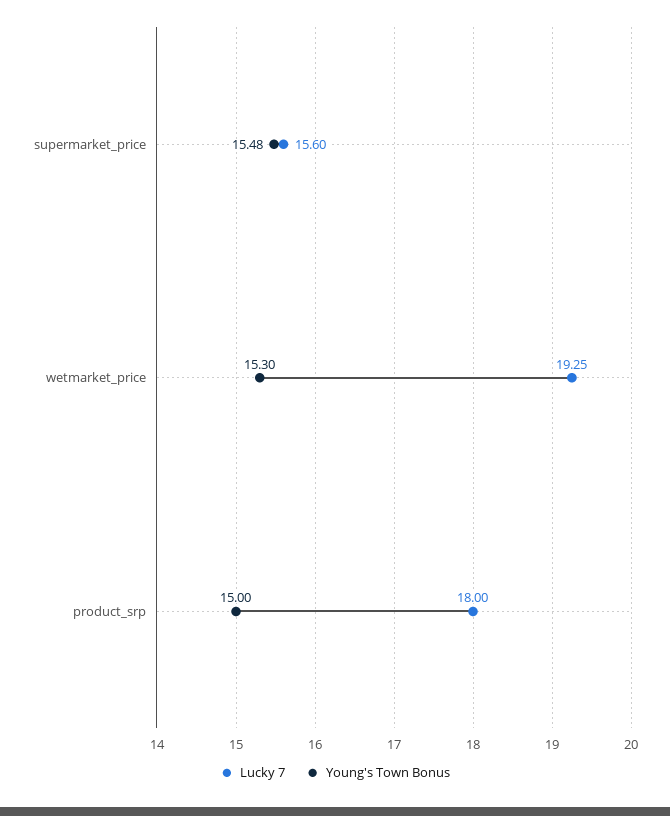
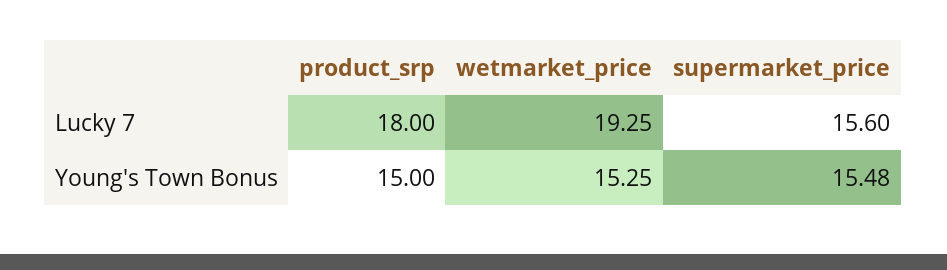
Young's Town Bonus, wetmarket_price: 15.3 -> 15.25

